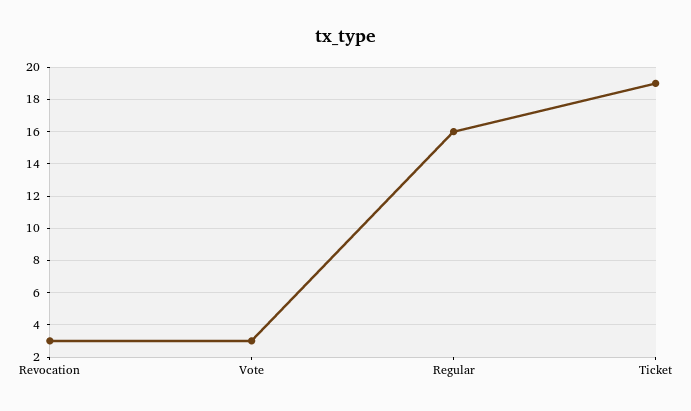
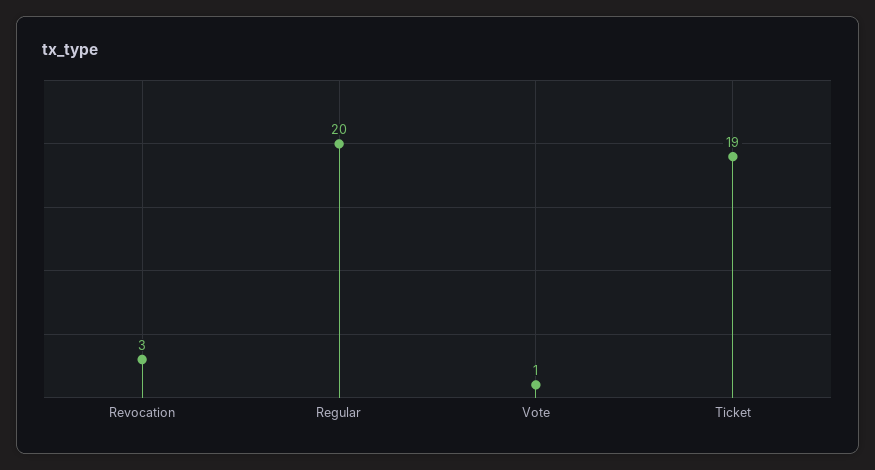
Vote: 3 -> 1
Regular: 16 -> 20

